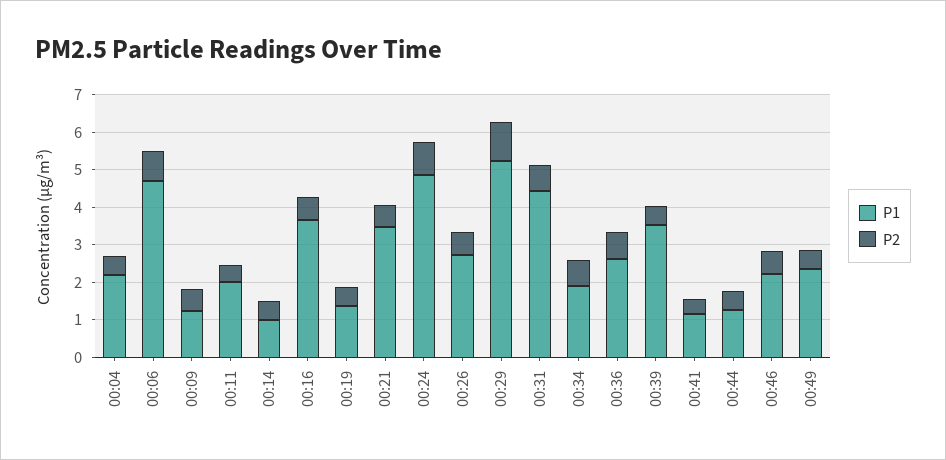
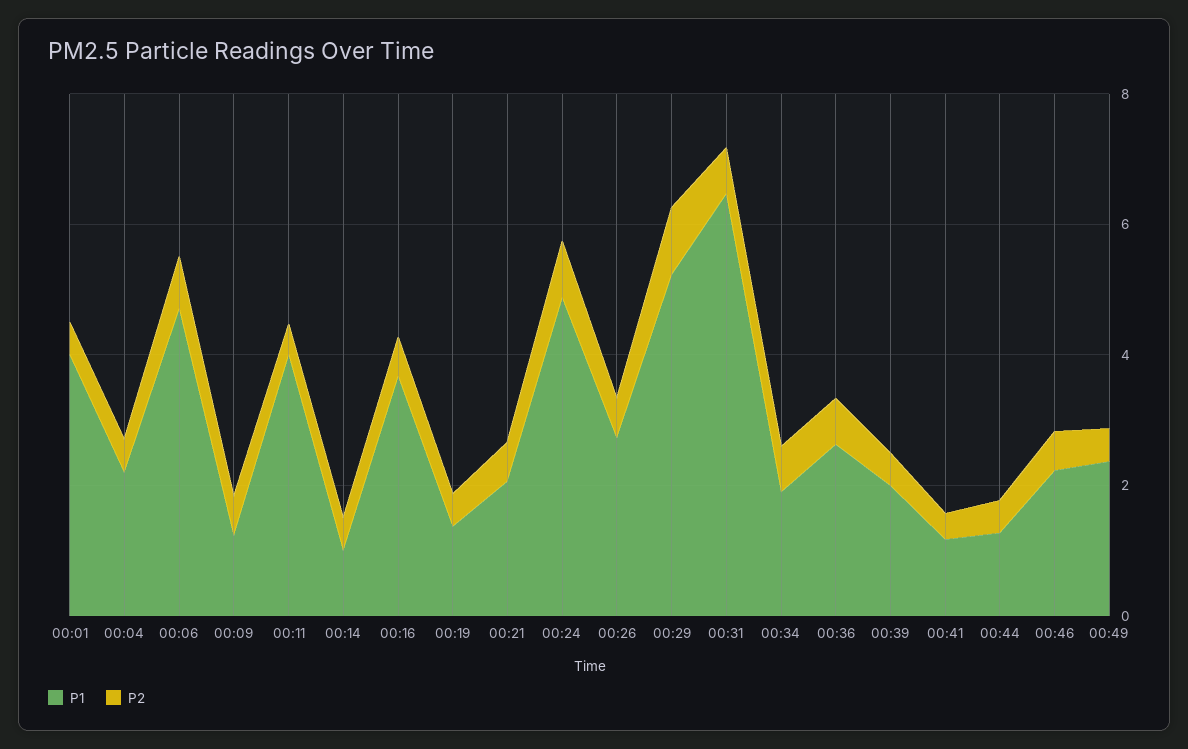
P1, 00:11: 2 -> 4
P1, 00:21: 3.5 -> 2
P1, 00:31: 4.5 -> 6.5
P1, 00:39: 3.5 -> 2
P1, 00:01: none -> 4
P2, 00:01: none -> 0.5

